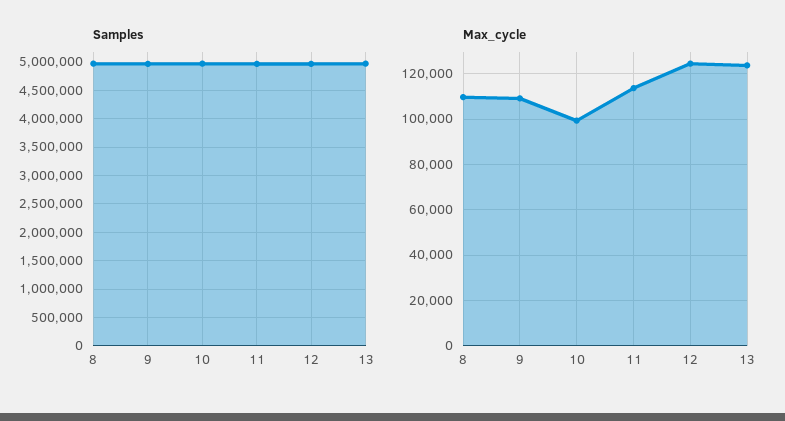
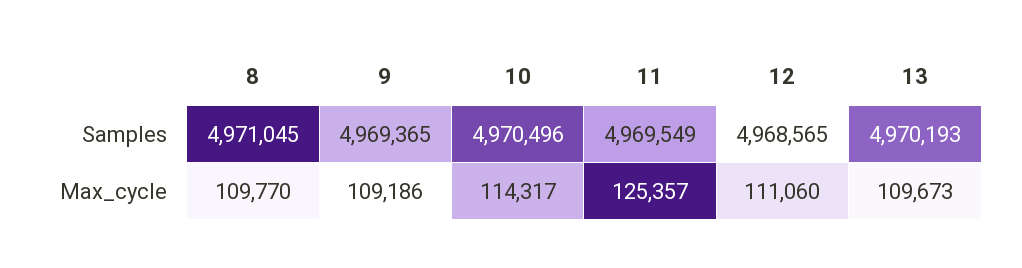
Max_cycle, 10: 100000 -> 114317
Max_cycle, 11: 115000 -> 125357
Max_cycle, 12: 125000 -> 111060
Max_cycle, 13: 125000 -> 109673

